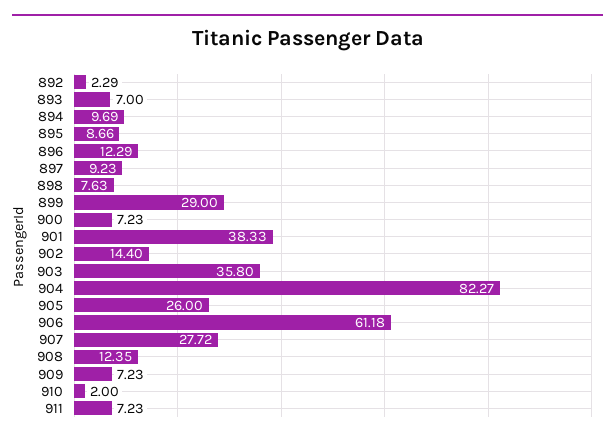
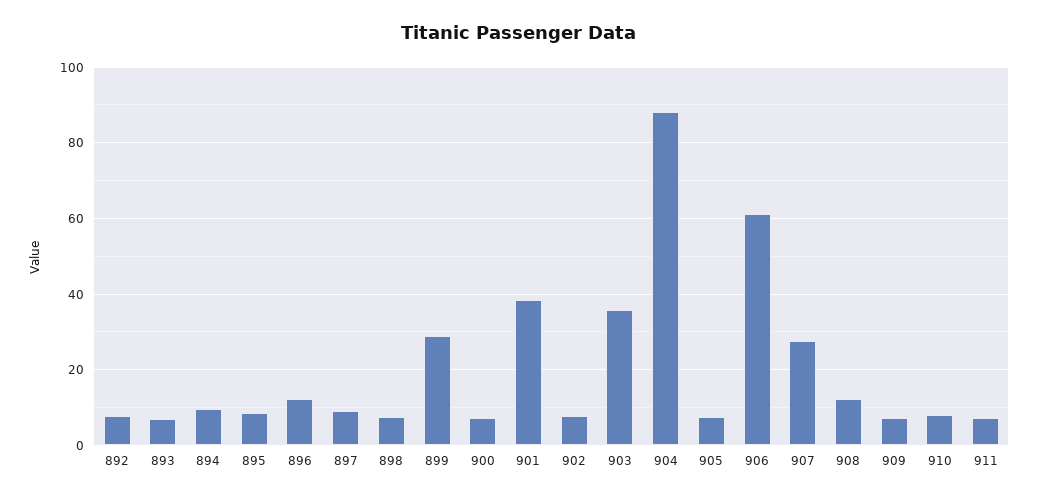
892: 2.29 -> 8
902: 14.4 -> 8
904: 82.27 -> 88
905: 26 -> 8
910: 2 -> 8

